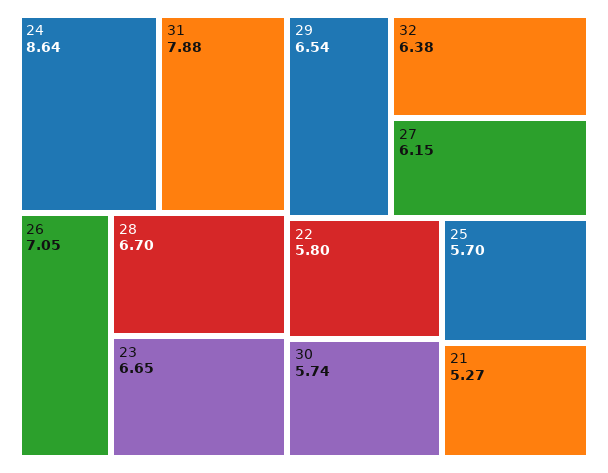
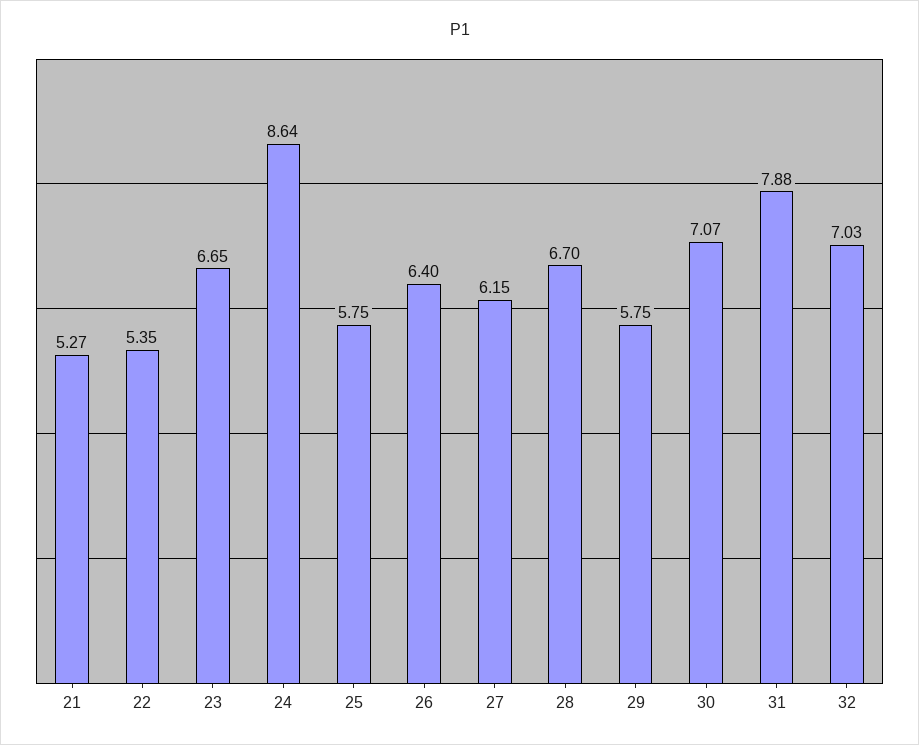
26: 7.05 -> 6.4
29: 6.54 -> 5.75
32: 6.38 -> 7.03
22: 5.8 -> 5.35
30: 5.74 -> 7.07
25: 5.7 -> 5.75

